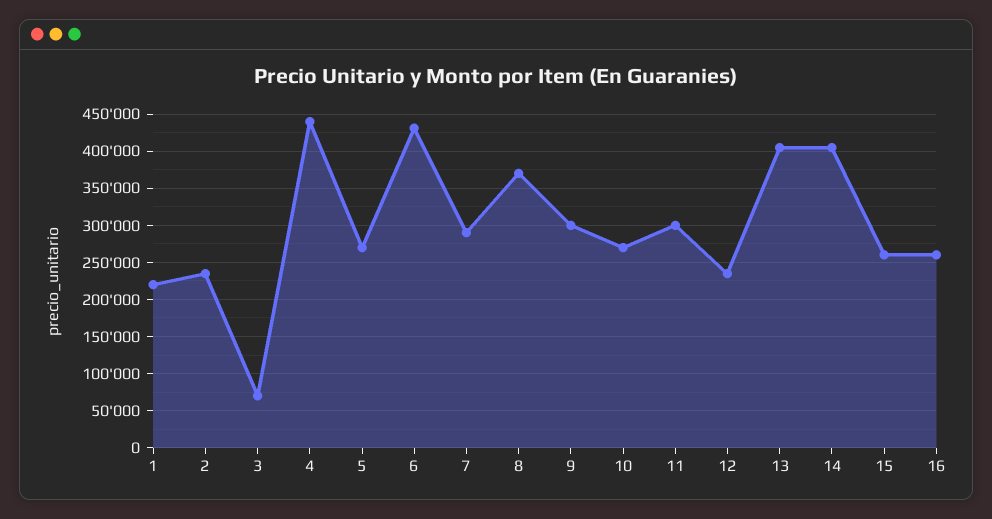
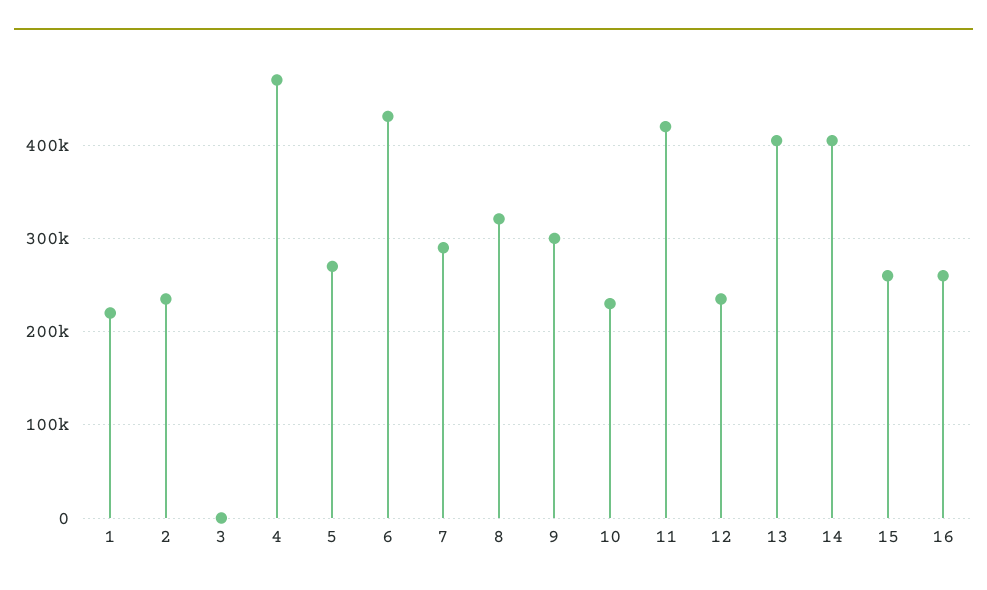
3: 70000 -> 0
4: 440000 -> 470000
8: 370000 -> 320000
10: 270000 -> 230000
11: 300000 -> 420000

